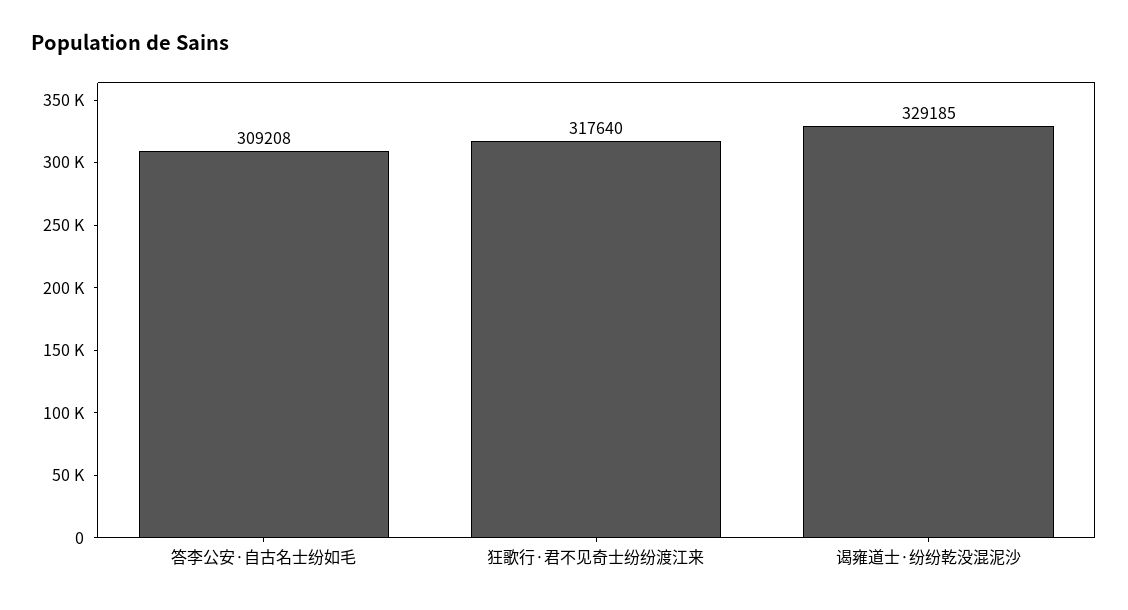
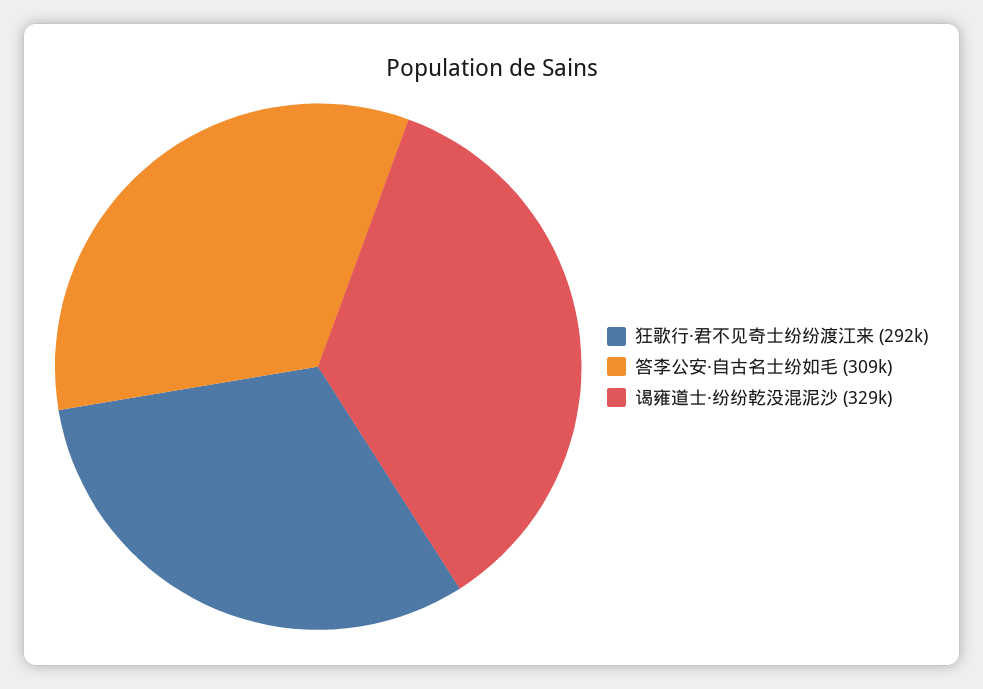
狂歌行·君不见奇士纷纷渡江来: 317640 -> 292000

